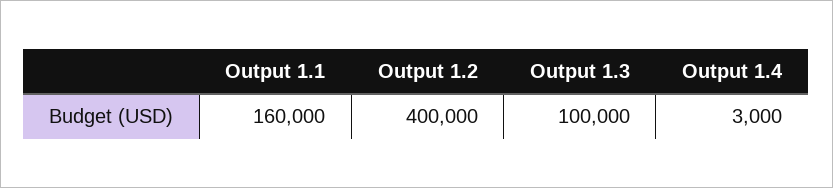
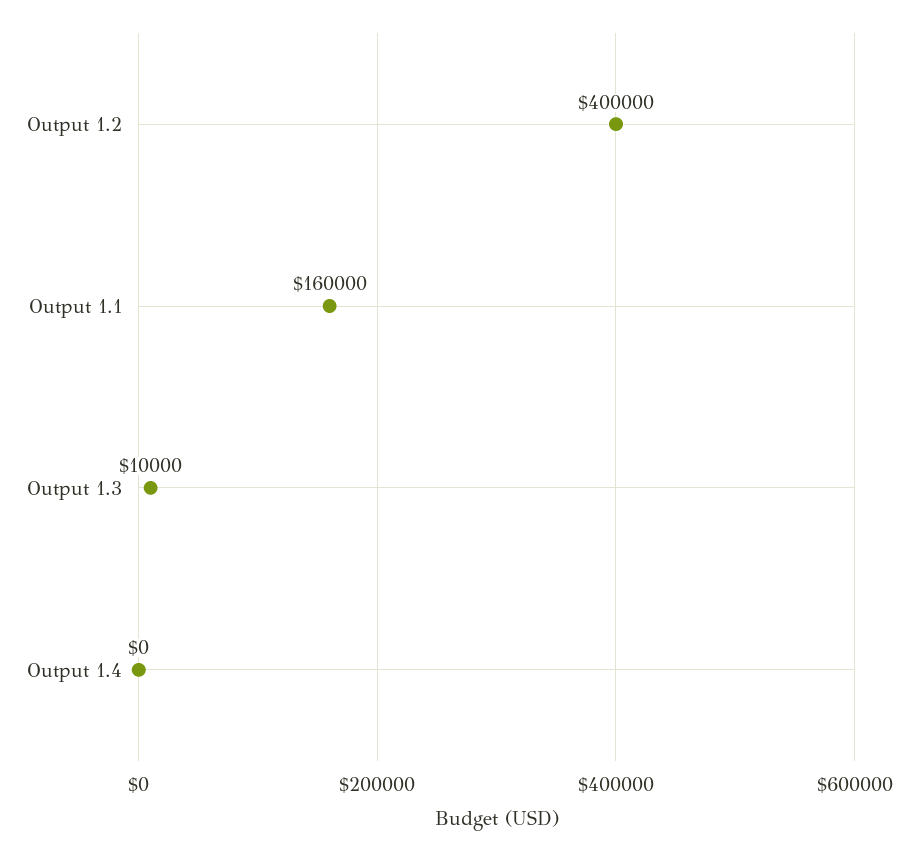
Output 1.3: 100000 -> 10000
Output 1.4: 3000 -> 0

